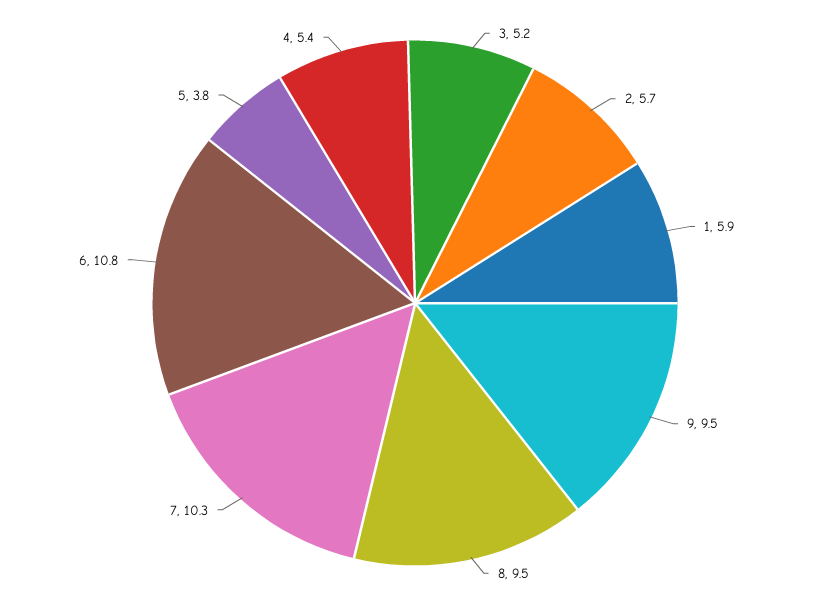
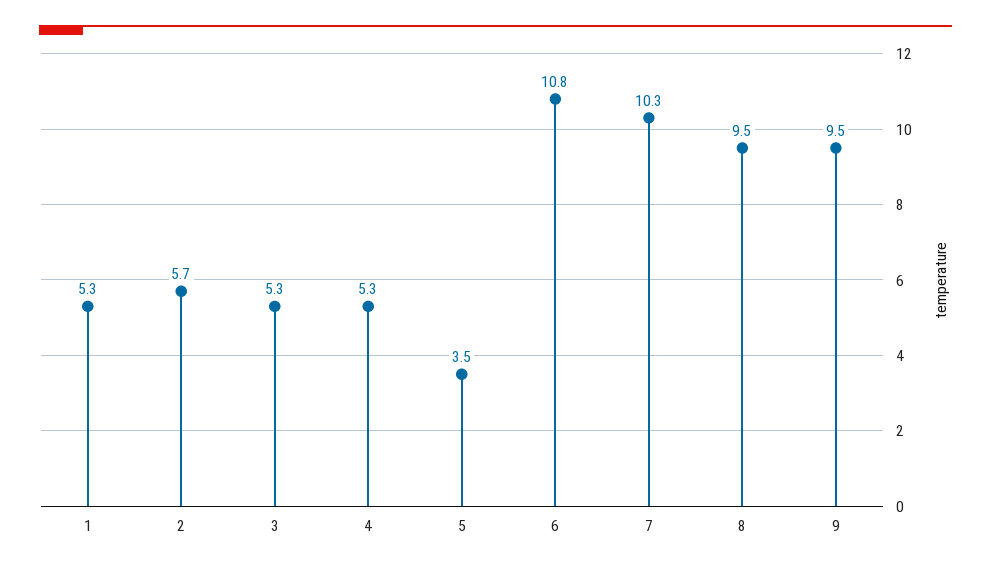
3: 5.2 -> 5.3
1: 5.9 -> 5.3
5: 3.8 -> 3.5
4: 5.4 -> 5.3

